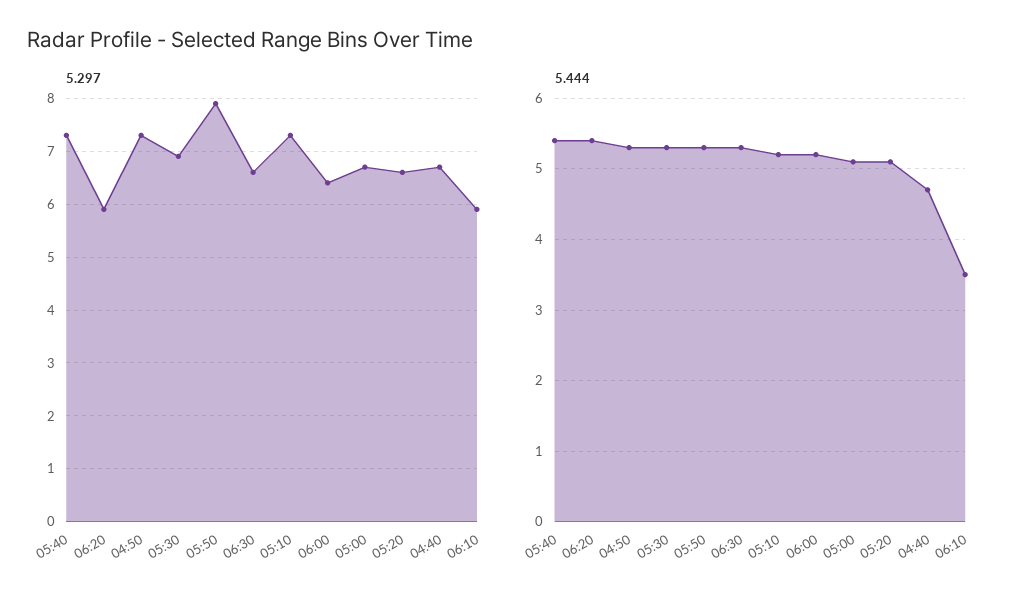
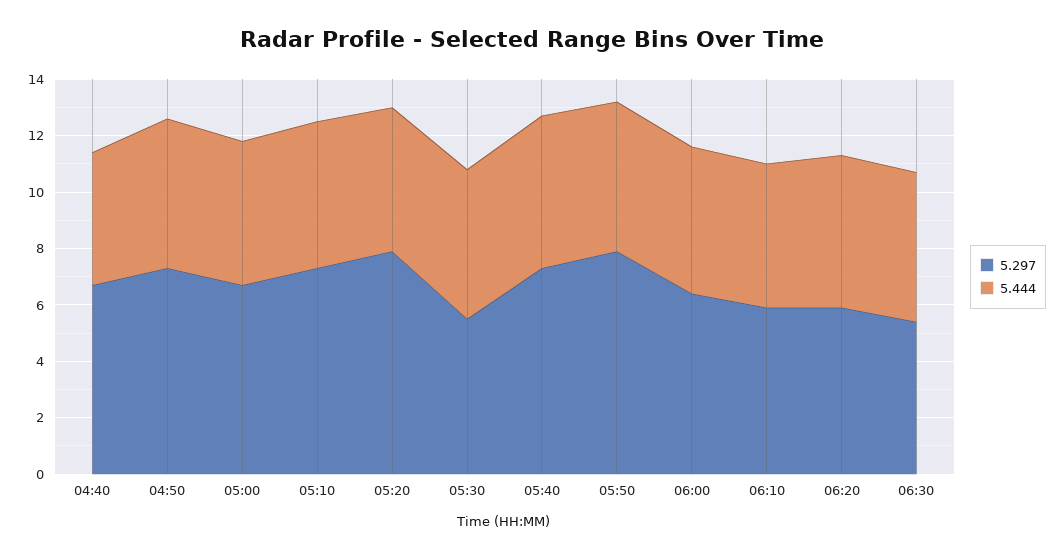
5.297, 05:30: 7 -> 5.5
5.297, 06:30: 6.5 -> 5.5
5.297, 05:20: 6.5 -> 8
5.444, 06:10: 3.5 -> 5

